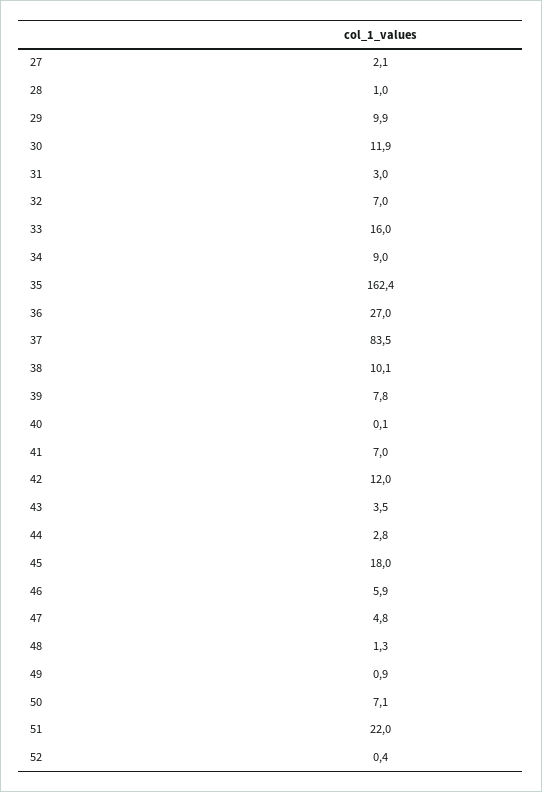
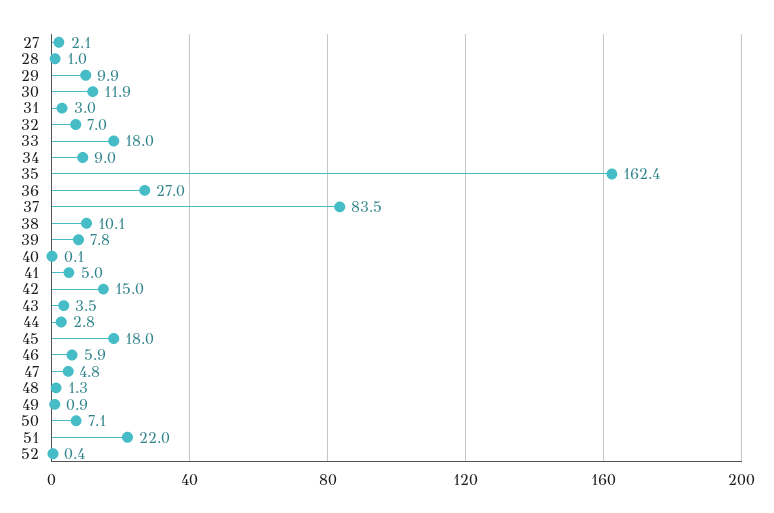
33: 16 -> 18
41: 7 -> 5
42: 12 -> 15

